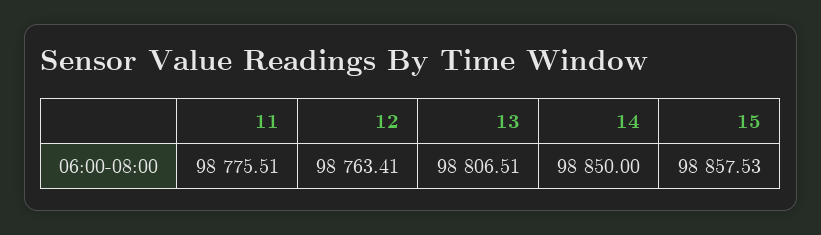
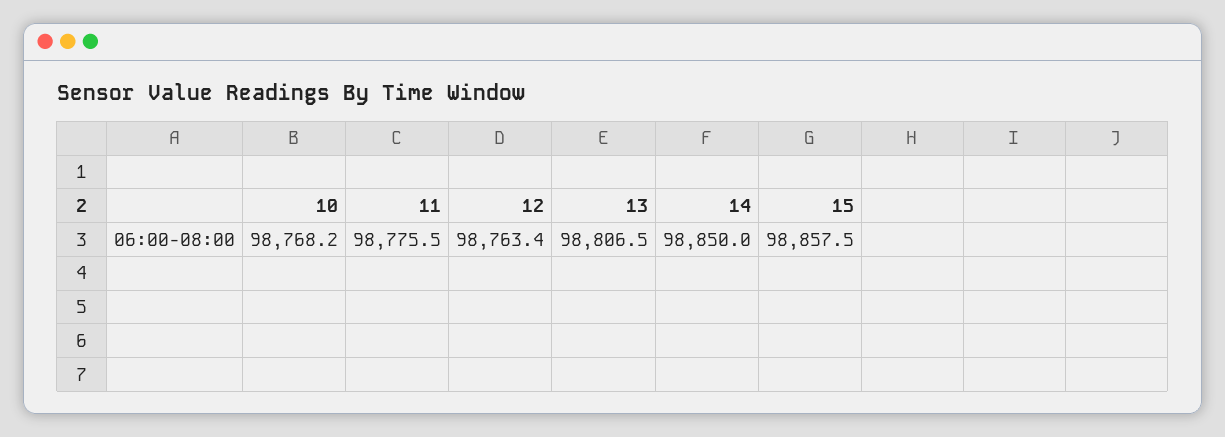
10: none -> 98768.2

